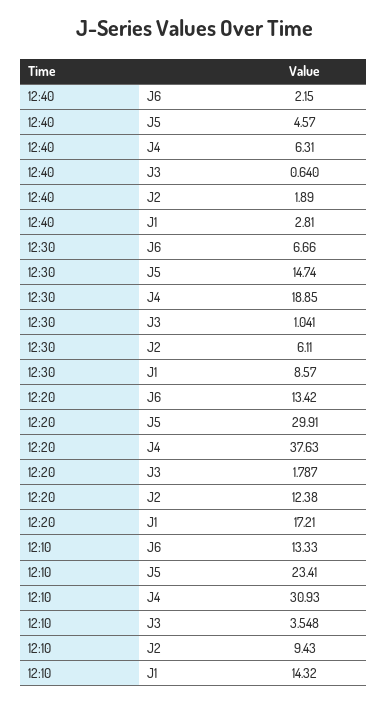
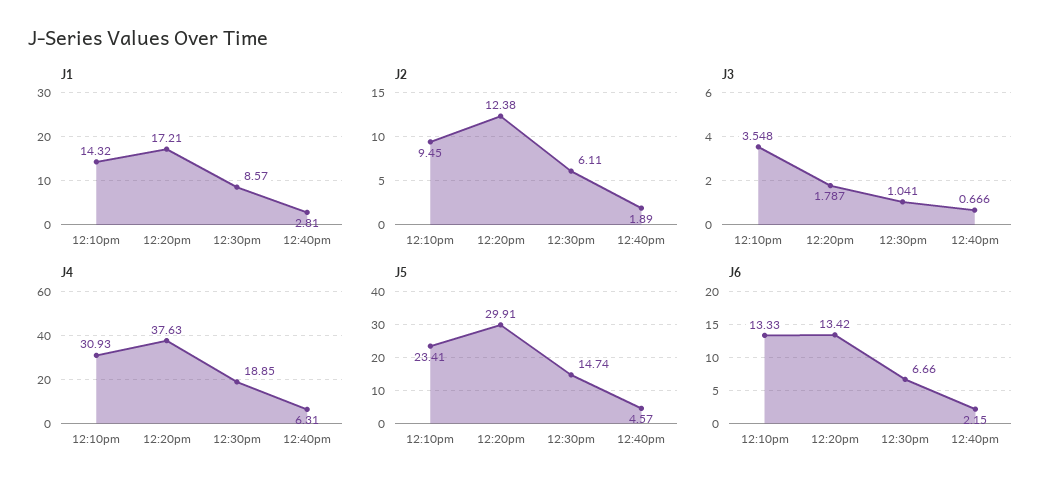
J3, 12:40: 0.64 -> 0.666
J2, 12:10: 9.43 -> 9.45

